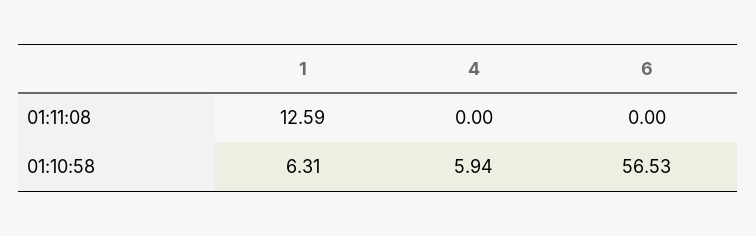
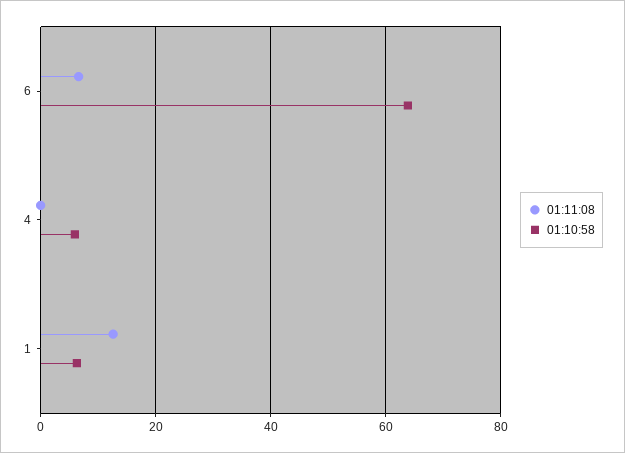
01:11:08, 6: 0 -> 6
01:10:58, 6: 56.53 -> 64

